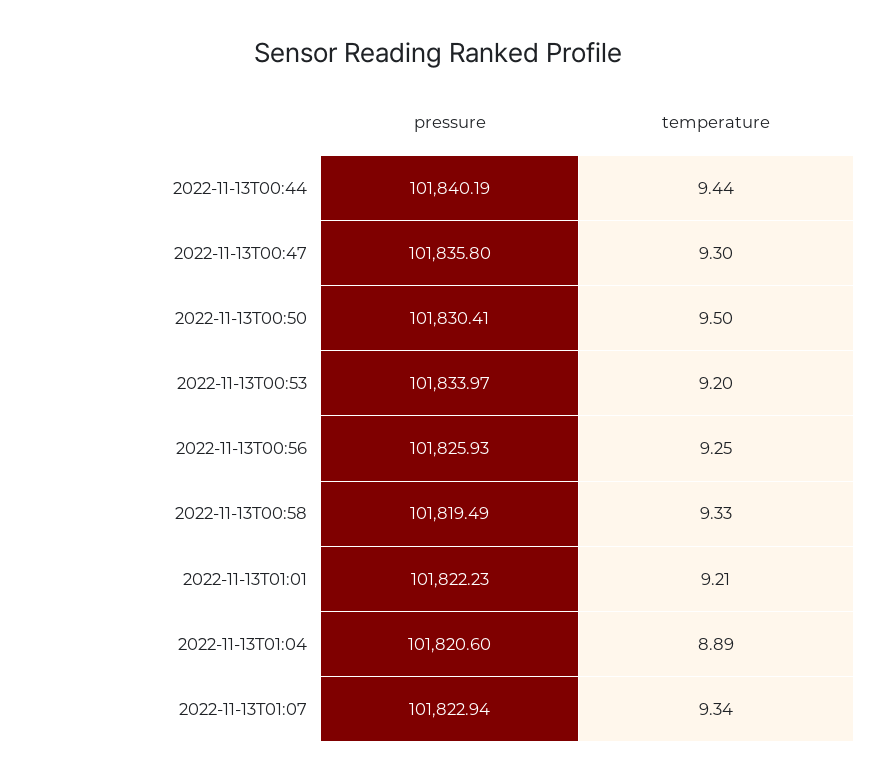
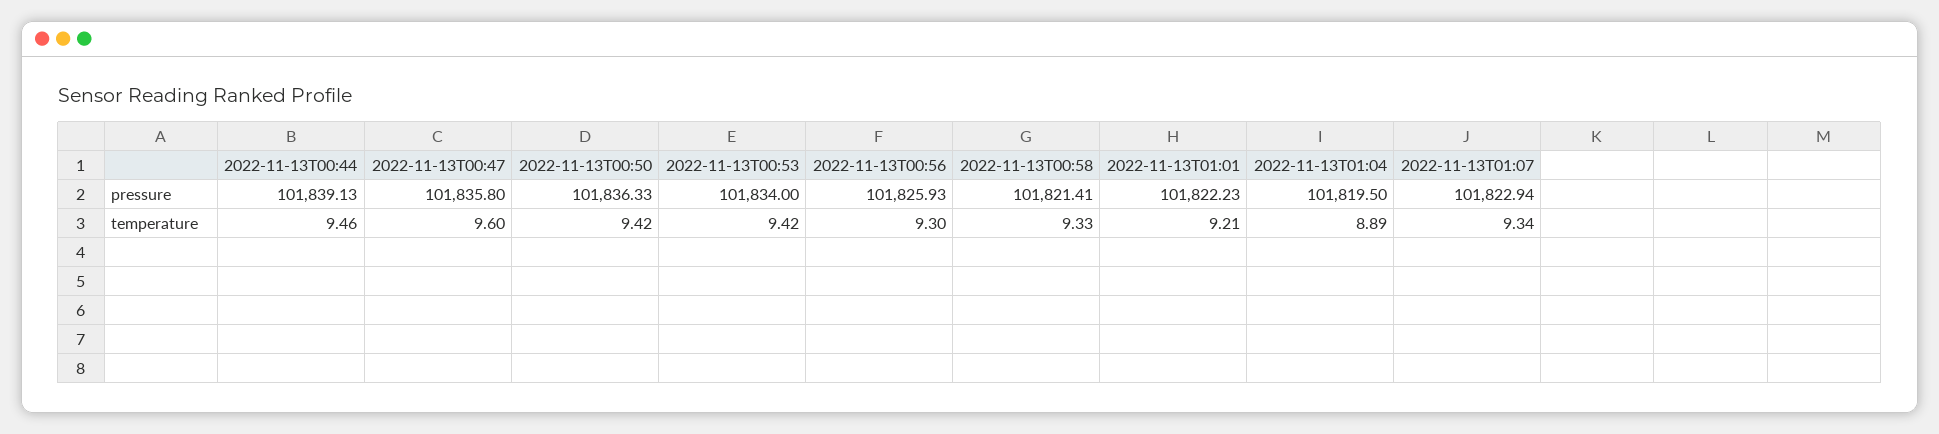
pressure, 2022-11-13T00:44: 101840.19 -> 101839.13
temperature, 2022-11-13T00:44: 9.44 -> 9.46
temperature, 2022-11-13T00:47: 9.3 -> 9.6
pressure, 2022-11-13T00:50: 101830.41 -> 101836.33
temperature, 2022-11-13T00:50: 9.5 -> 9.42
pressure, 2022-11-13T00:53: 101833.97 -> 101834
temperature, 2022-11-13T00:53: 9.2 -> 9.42
temperature, 2022-11-13T00:56: 9.25 -> 9.3
pressure, 2022-11-13T00:58: 101819.49 -> 101821.41
pressure, 2022-11-13T01:04: 101820.6 -> 101819.5

